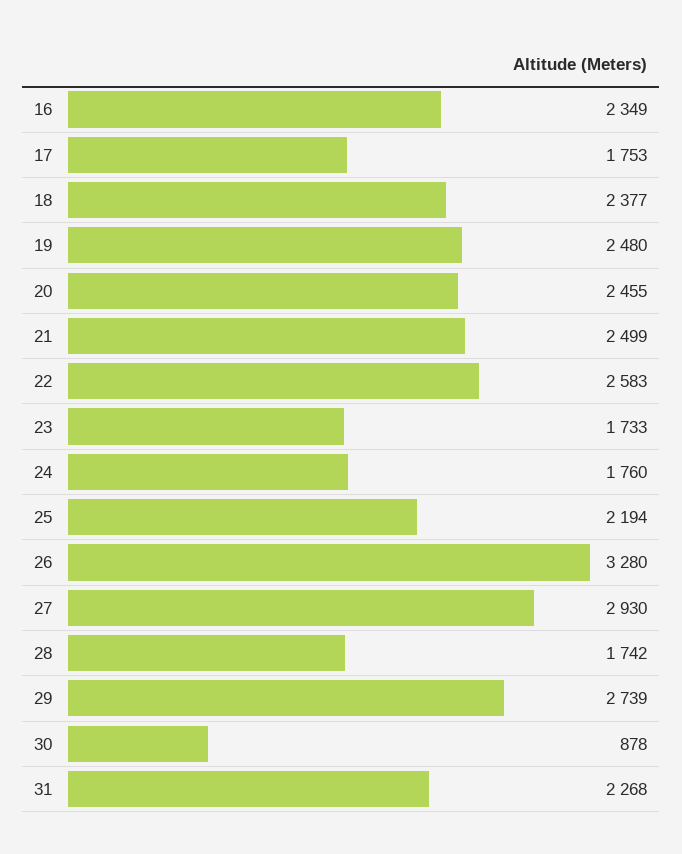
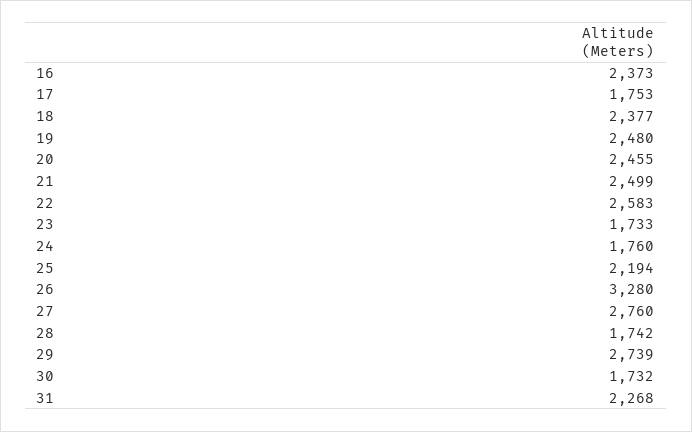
16: 2349 -> 2373
27: 2930 -> 2760
30: 878 -> 1732

